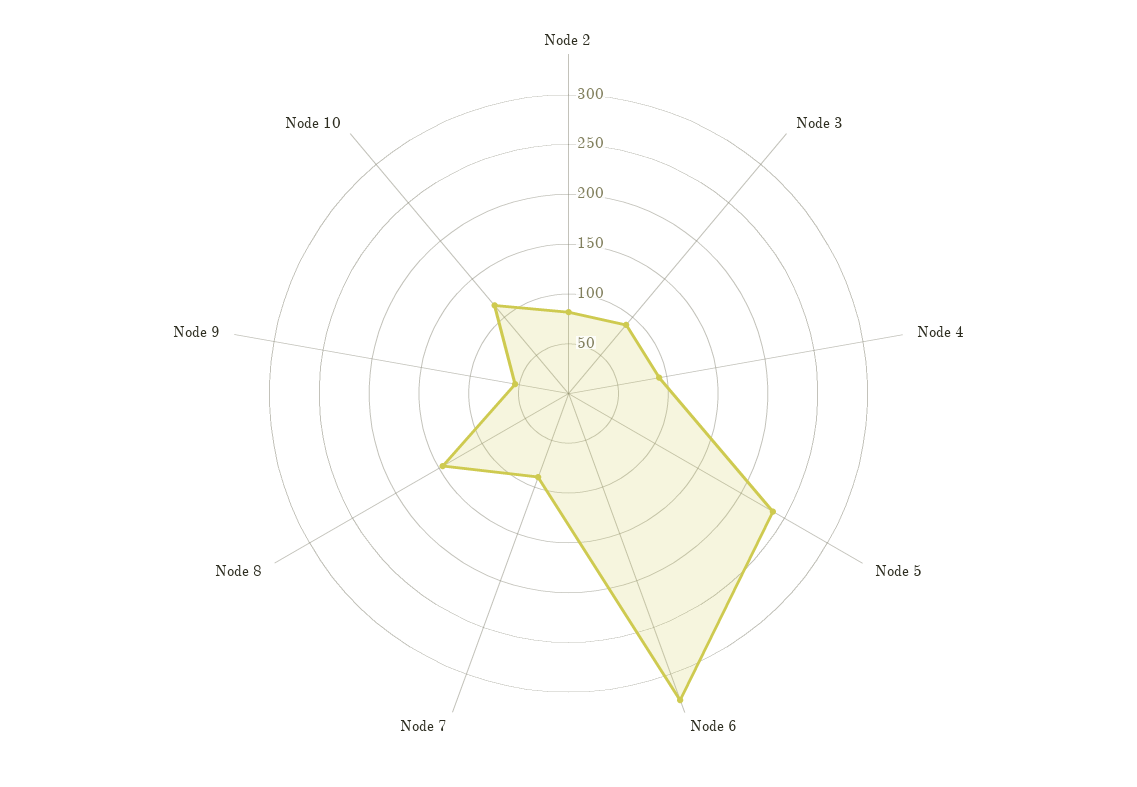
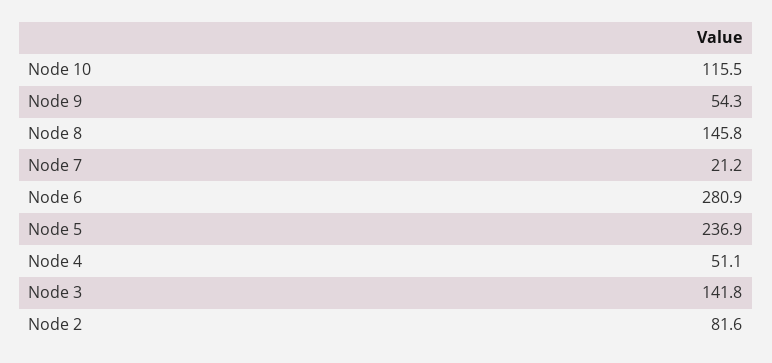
Node 3: 90 -> 141.8
Node 4: 90 -> 51.1
Node 6: 330 -> 280.9
Node 7: 90 -> 21.2

